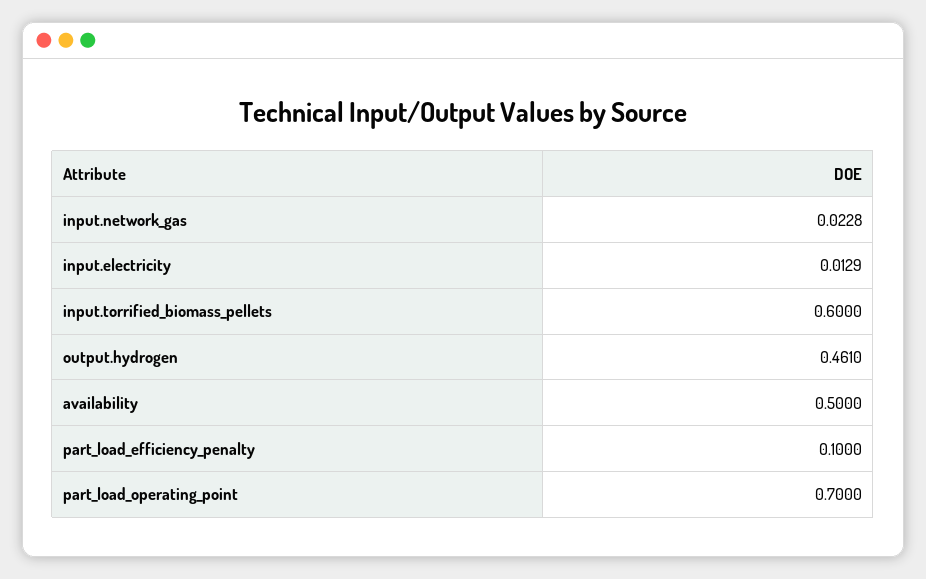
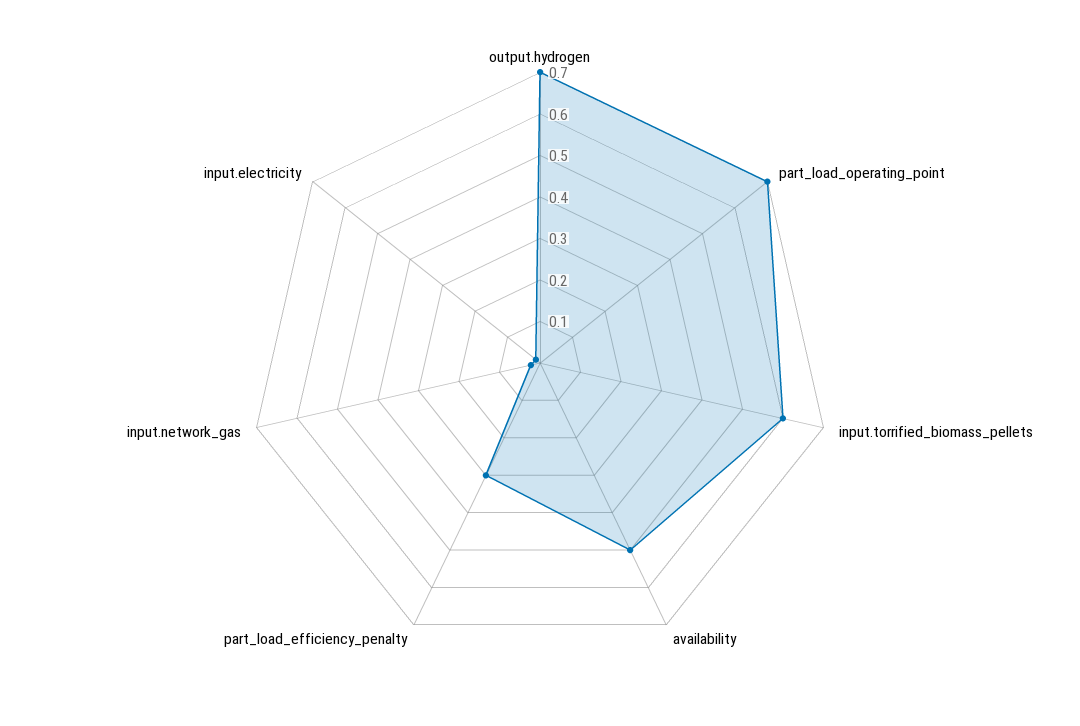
output.hydrogen: 0.461 -> 0.7
part_load_efficiency_penalty: 0.1 -> 0.3

